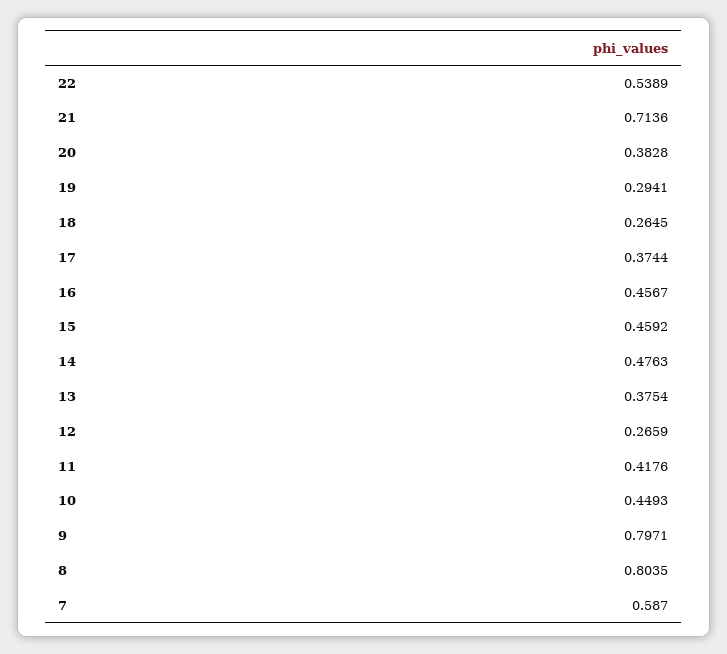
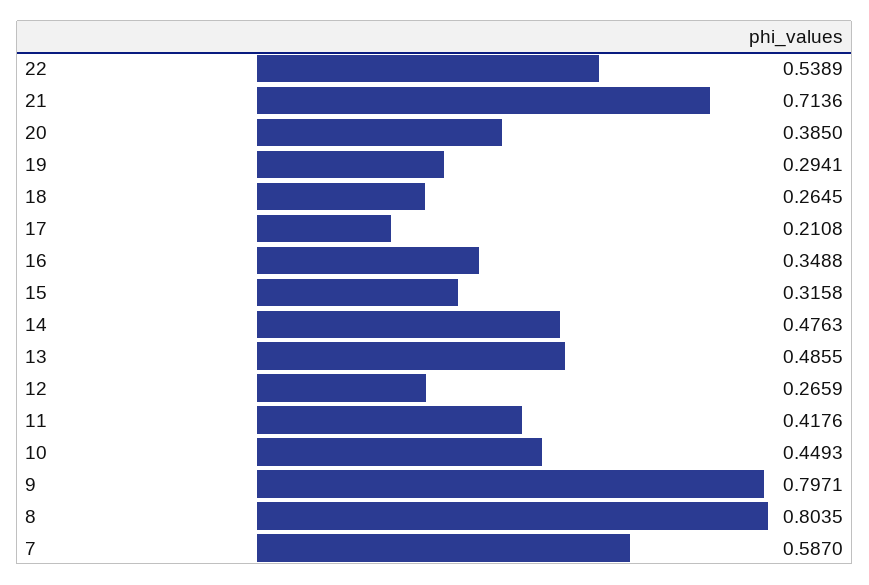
20: 0.3828 -> 0.385
17: 0.3744 -> 0.2108
16: 0.4567 -> 0.3488
15: 0.4592 -> 0.3158
13: 0.3754 -> 0.4855

